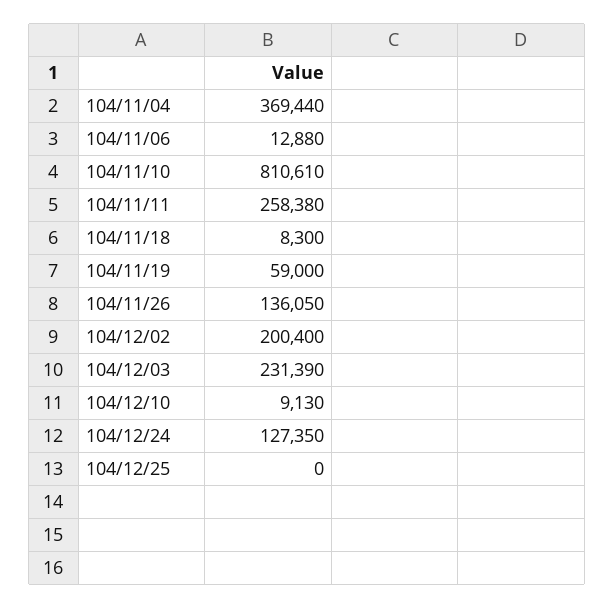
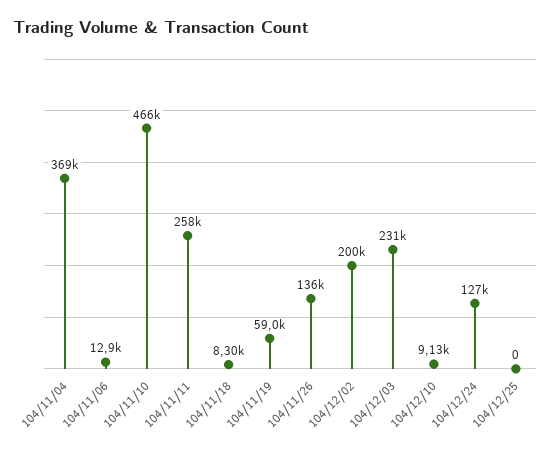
104/11/10: 810610 -> 466000

